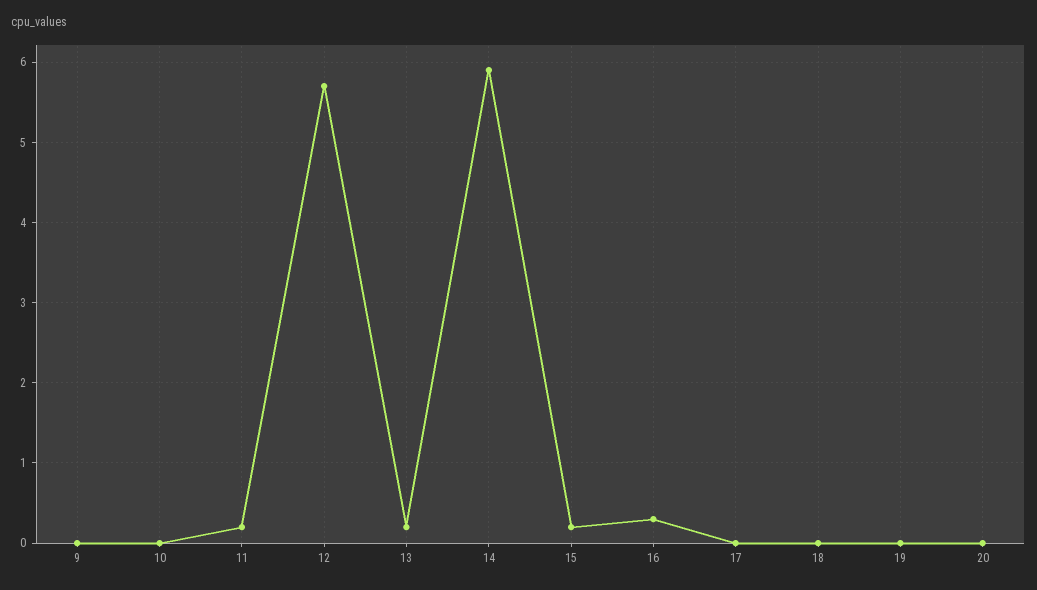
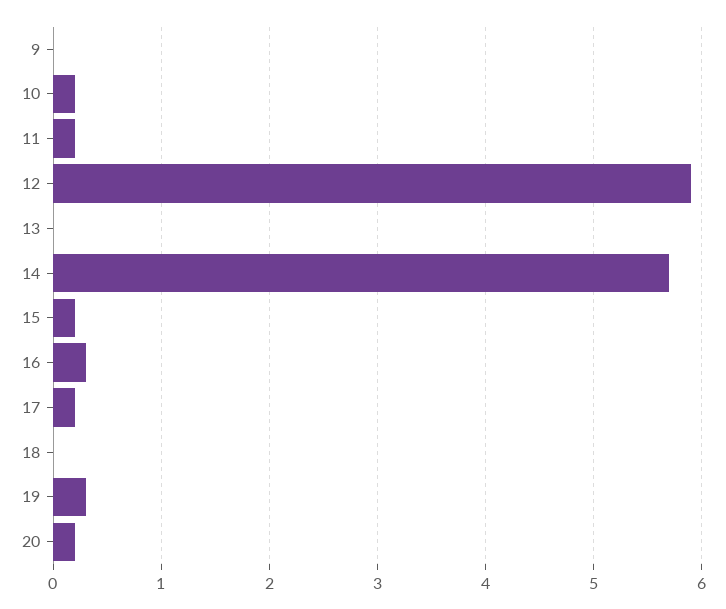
10: 0 -> 0.2
12: 5.7 -> 5.9
13: 0.2 -> 0
14: 5.9 -> 5.7
17: 0 -> 0.2
19: 0 -> 0.3
20: 0 -> 0.2

